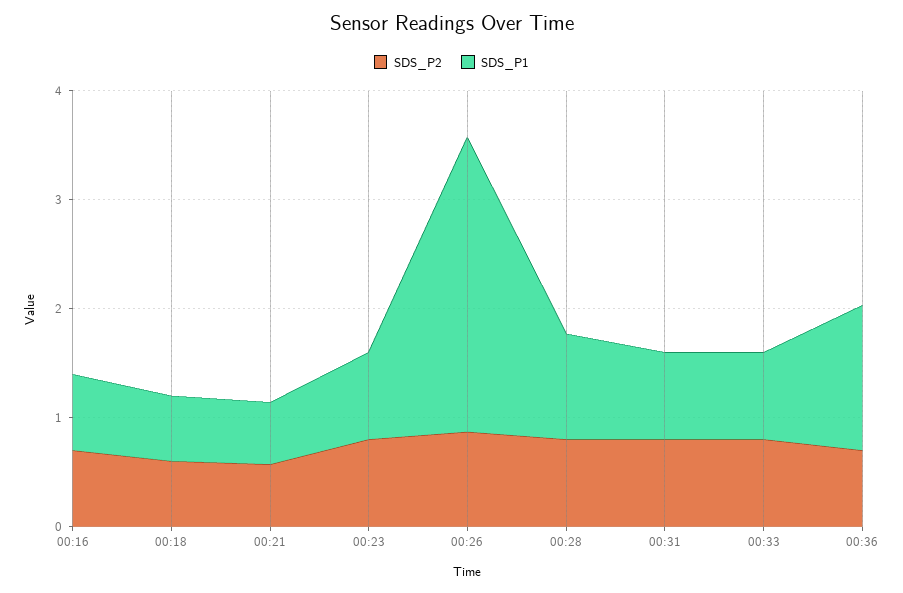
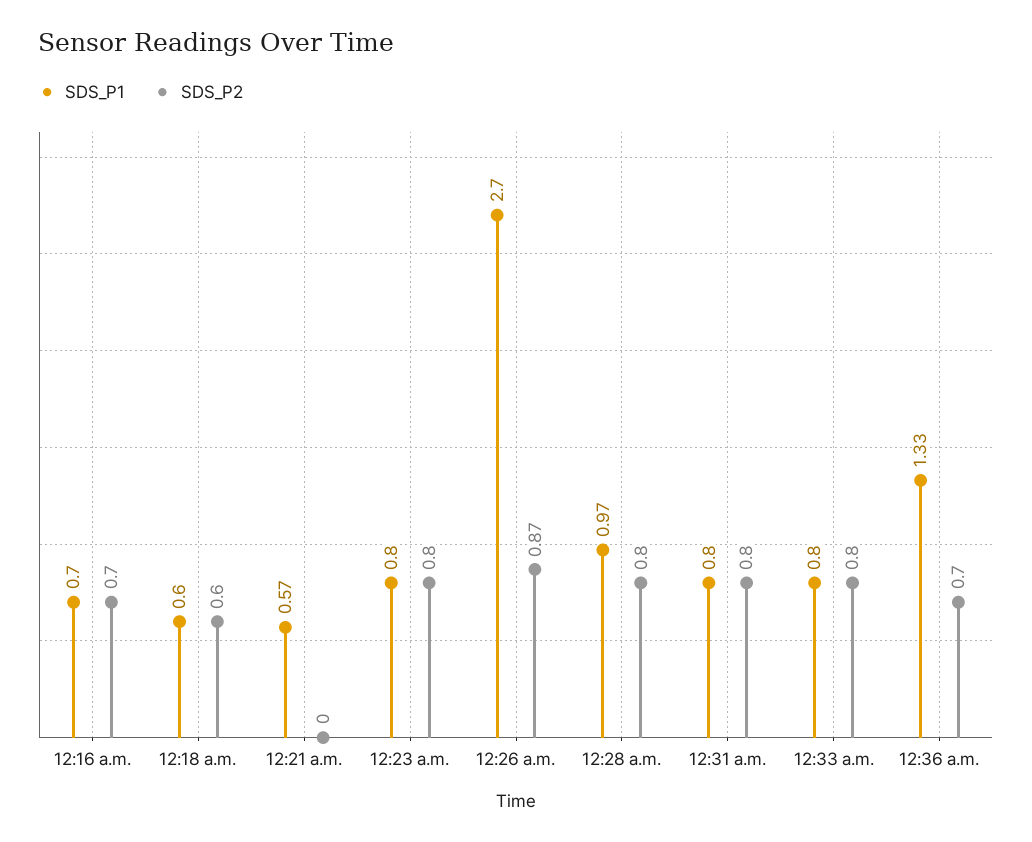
SDS_P2, 00:21: 0.6 -> 0

